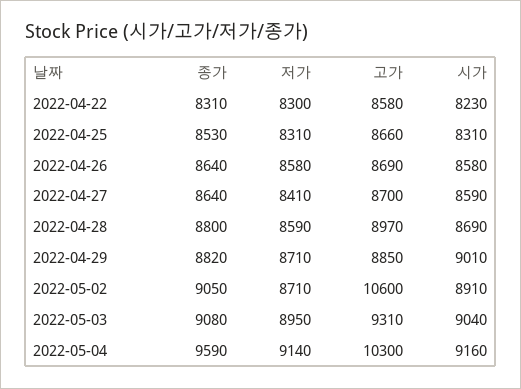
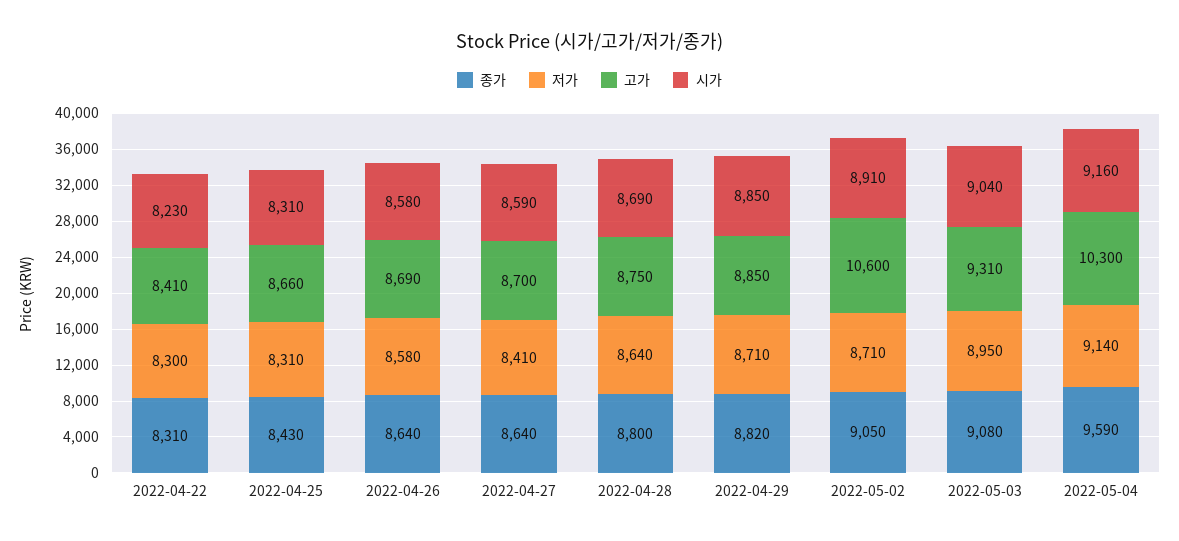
고가, 2022-04-22: 8580 -> 8410
종가, 2022-04-25: 8530 -> 8430
저가, 2022-04-28: 8590 -> 8640
고가, 2022-04-28: 8970 -> 8750
시가, 2022-04-29: 9010 -> 8850

